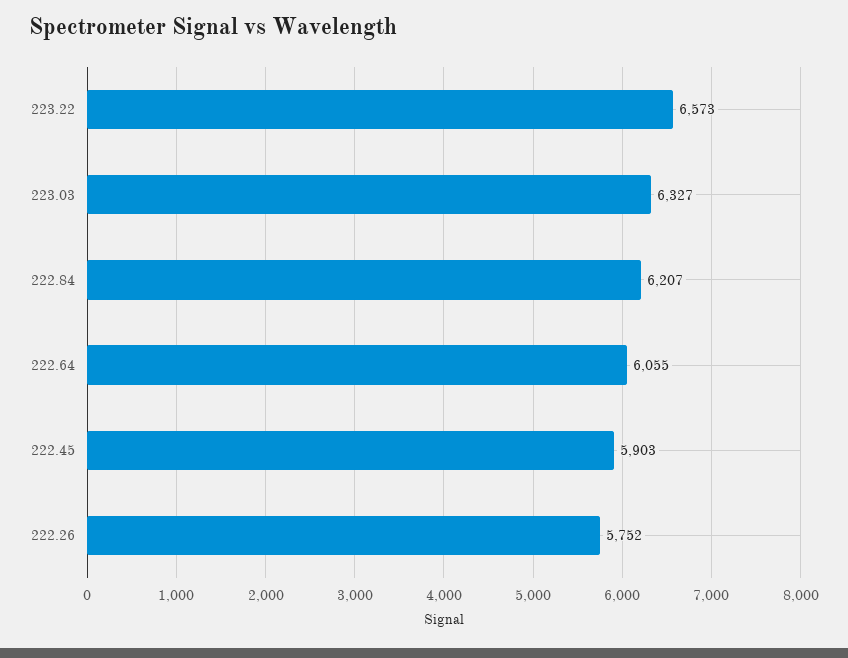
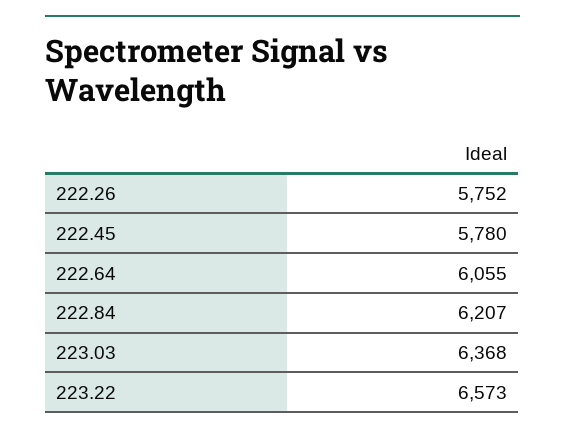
223.03: 6327 -> 6368
222.45: 5903 -> 5780

